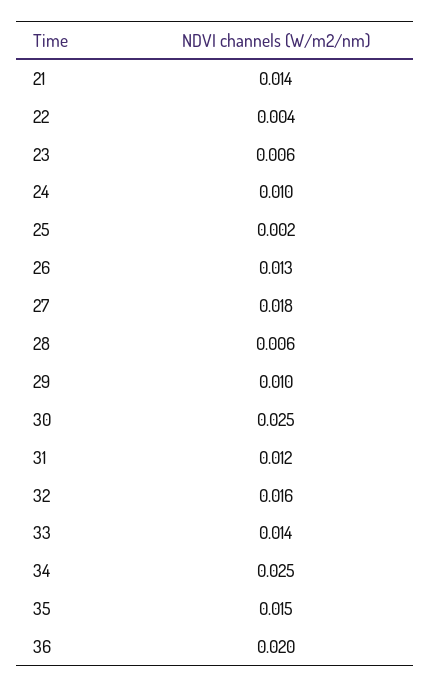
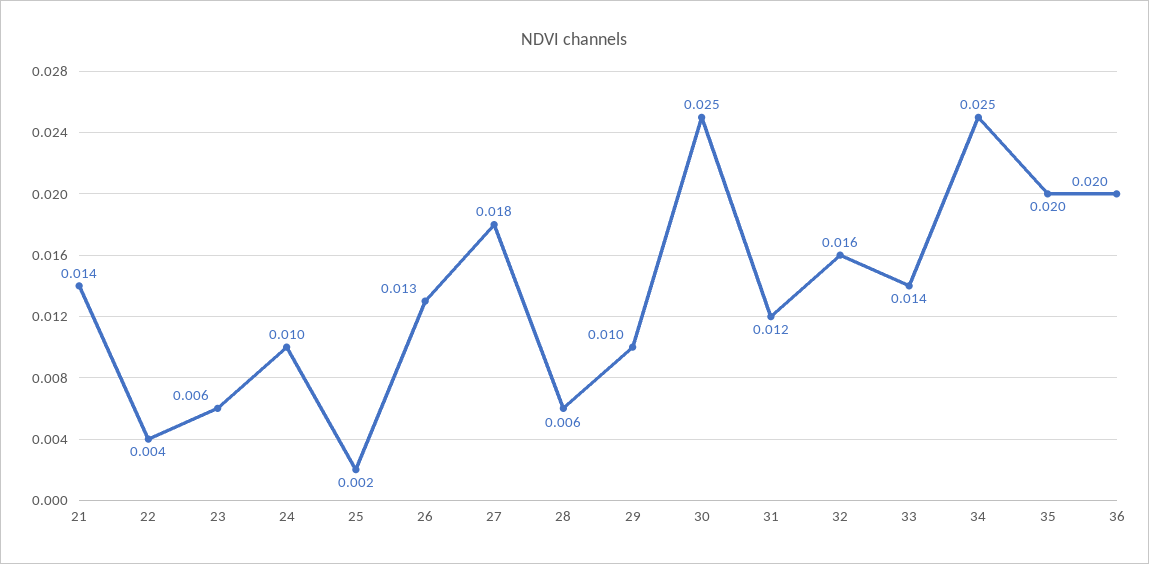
35: 0.015 -> 0.02

